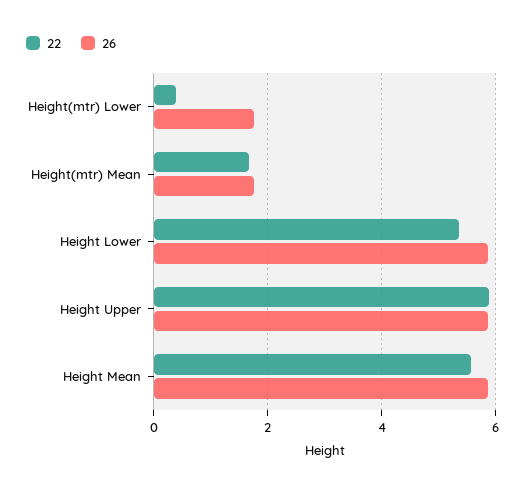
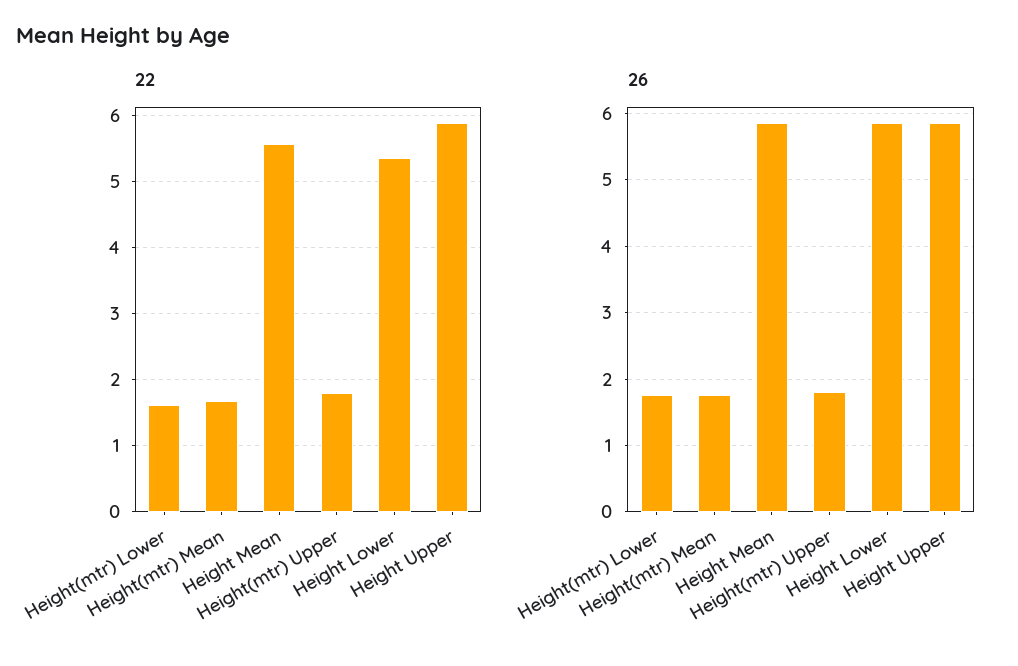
22, Height(mtr) Lower: 0.4 -> 1.6
22, Height(mtr) Upper: none -> 1.8
26, Height(mtr) Upper: none -> 1.8

